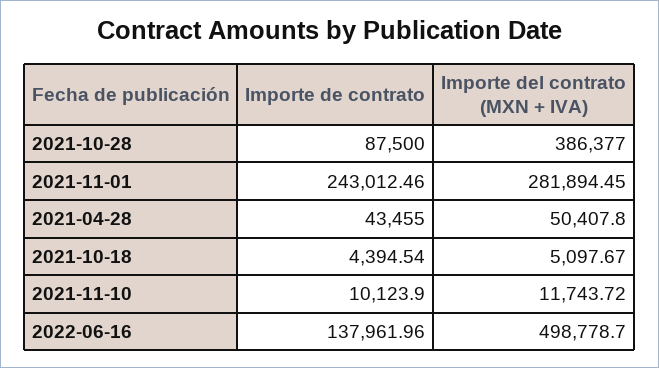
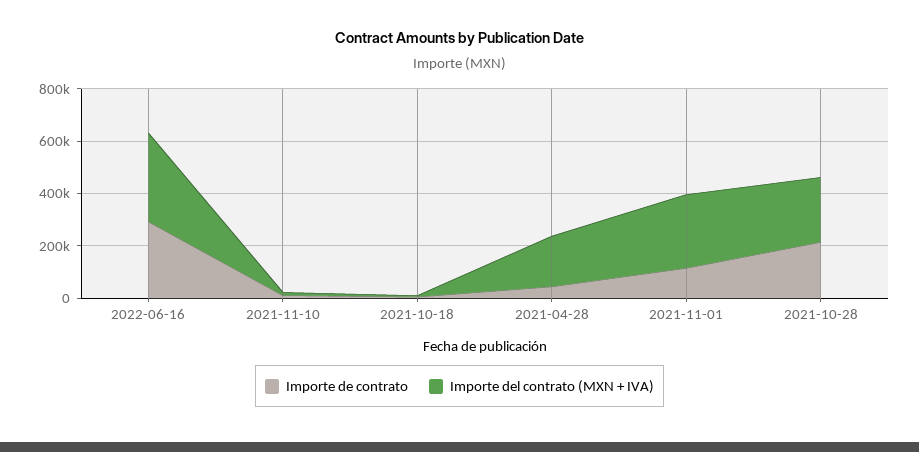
Importe de contrato, 2021-10-28: 87500 -> 200000
Importe del contrato (MXN + IVA), 2021-10-28: 386377 -> 250000
Importe de contrato, 2021-11-01: 243012.46 -> 100000
Importe del contrato (MXN + IVA), 2021-04-28: 50407.8 -> 200000
Importe de contrato, 2022-06-16: 137961.96 -> 300000
Importe del contrato (MXN + IVA), 2022-06-16: 498778.7 -> 350000

